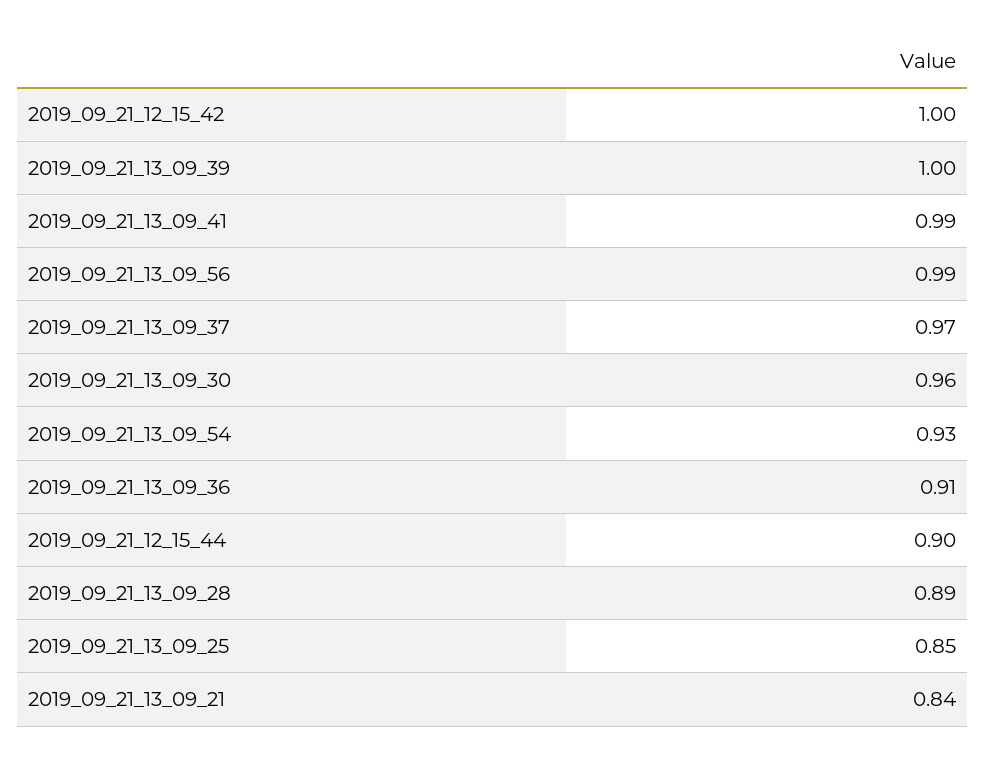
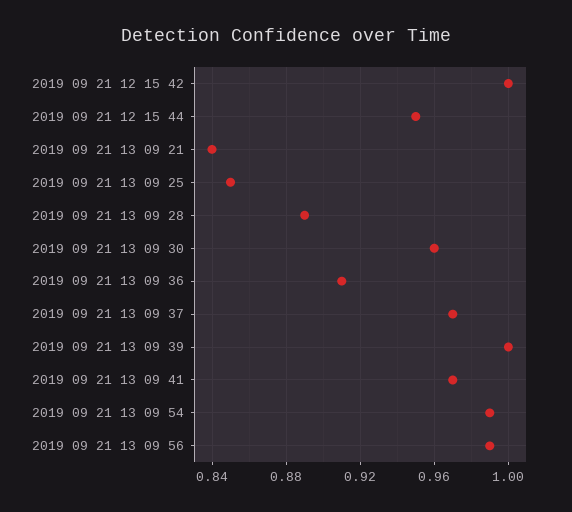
2019_09_21_13_09_41: 0.99 -> 0.97
2019_09_21_13_09_54: 0.93 -> 0.99
2019_09_21_12_15_44: 0.9 -> 0.95

